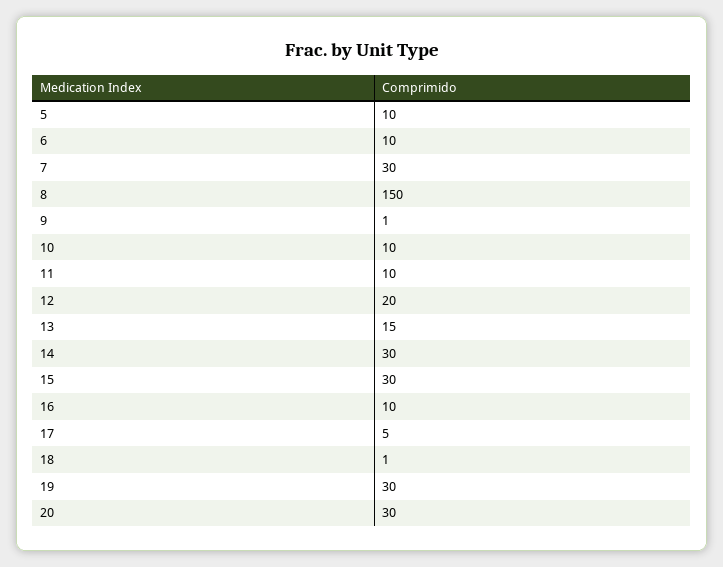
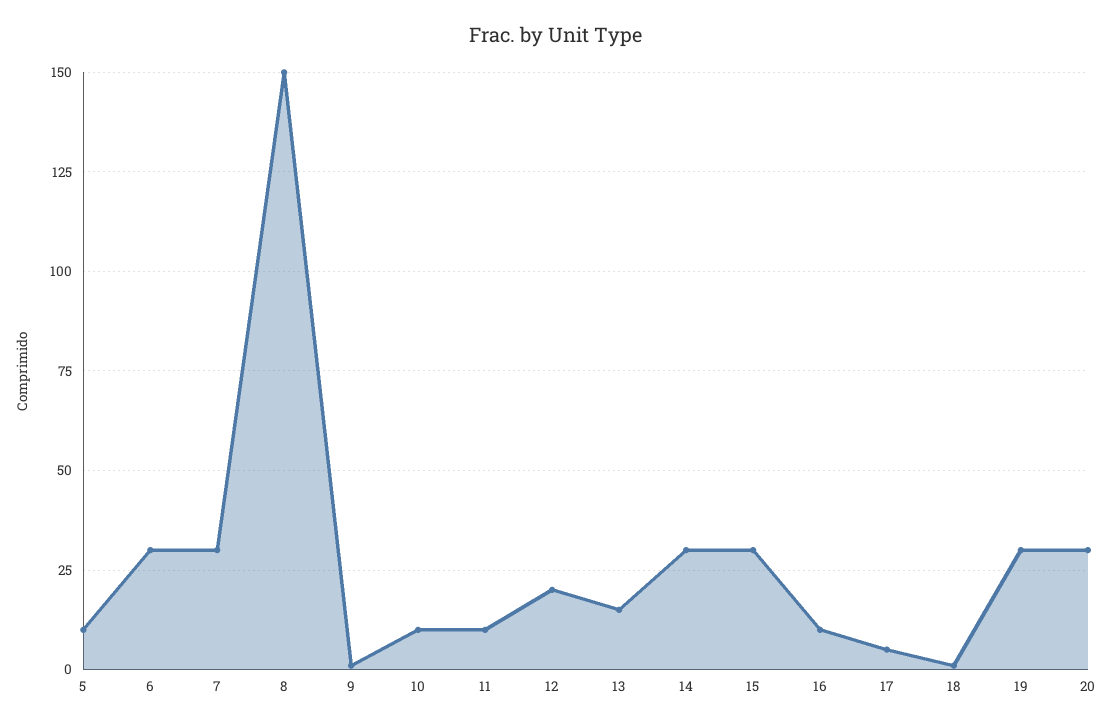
6: 10 -> 30

